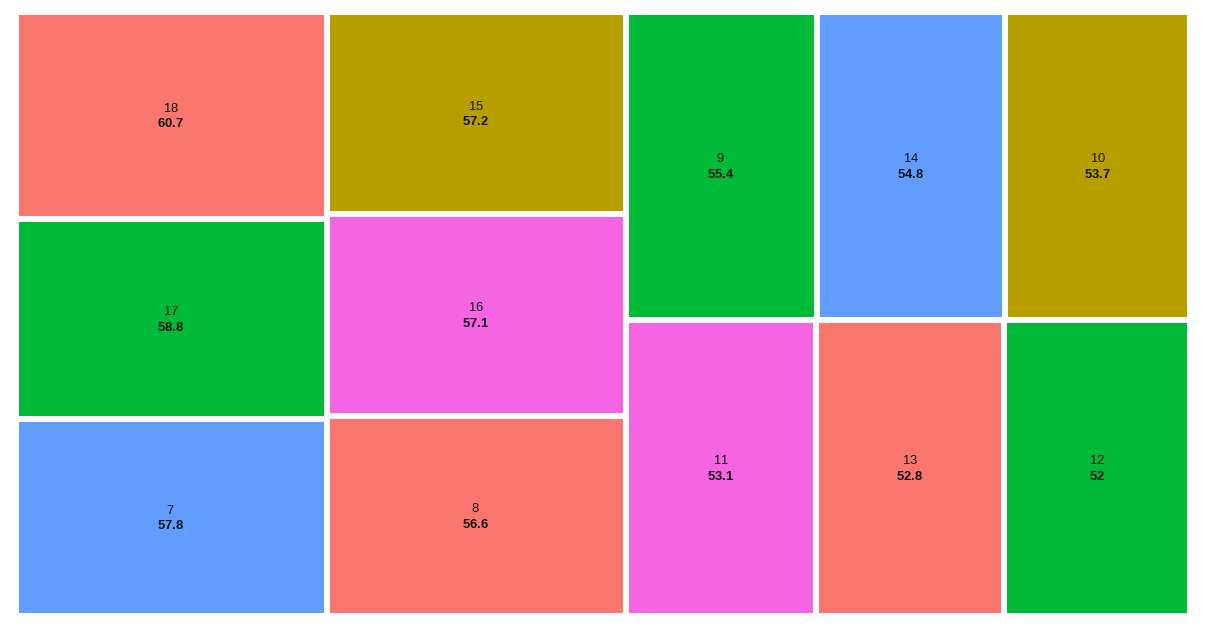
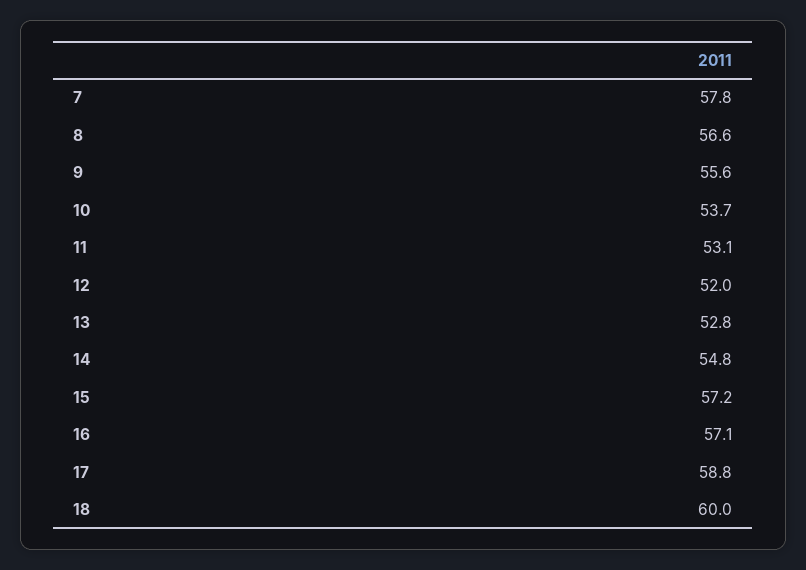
18: 60.7 -> 60
9: 55.4 -> 55.6

